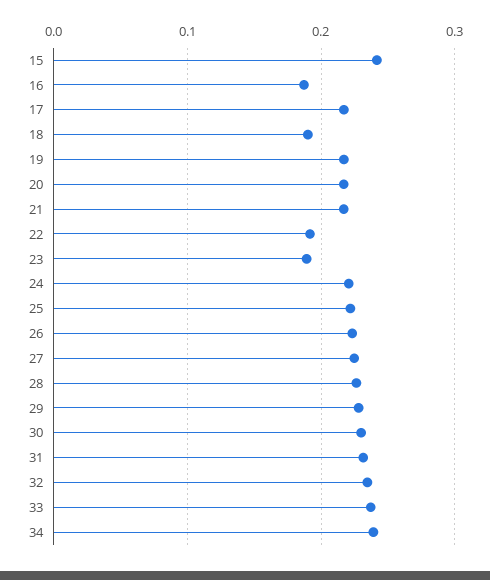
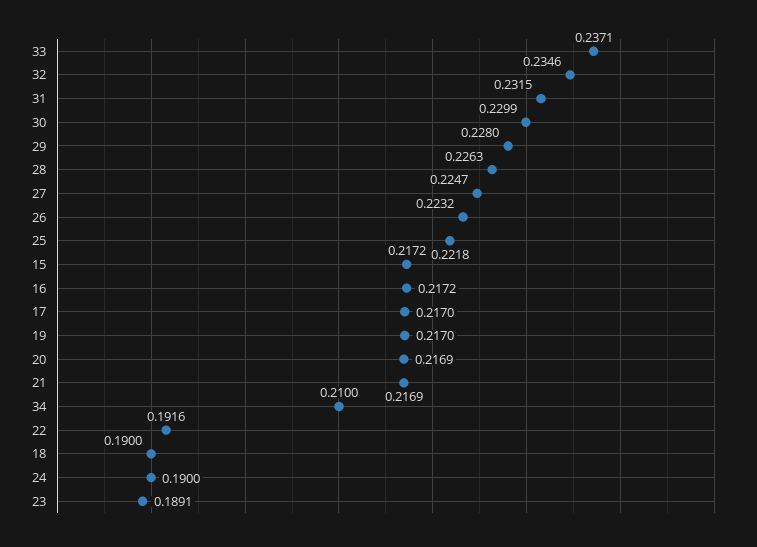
15: 0.24 -> 0.2172
16: 0.19 -> 0.2172
24: 0.22 -> 0.19
34: 0.24 -> 0.21

